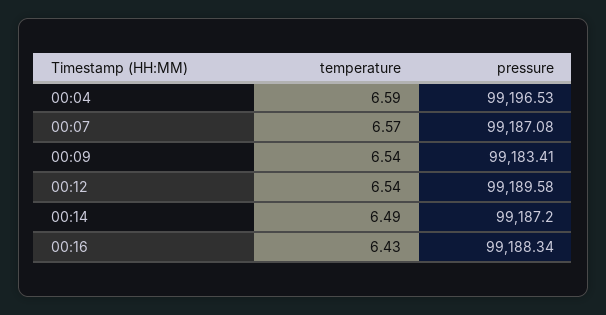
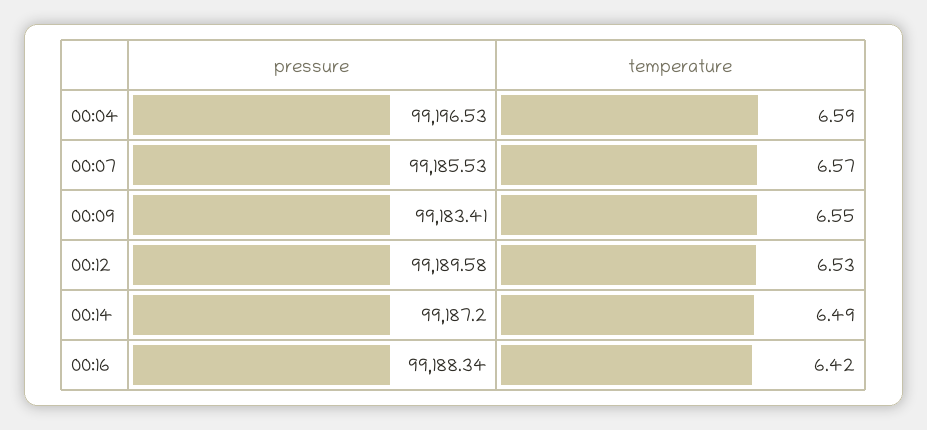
pressure, 00:07: 99187.08 -> 99185.53
temperature, 00:09: 6.54 -> 6.55
temperature, 00:12: 6.54 -> 6.53
temperature, 00:16: 6.43 -> 6.42

